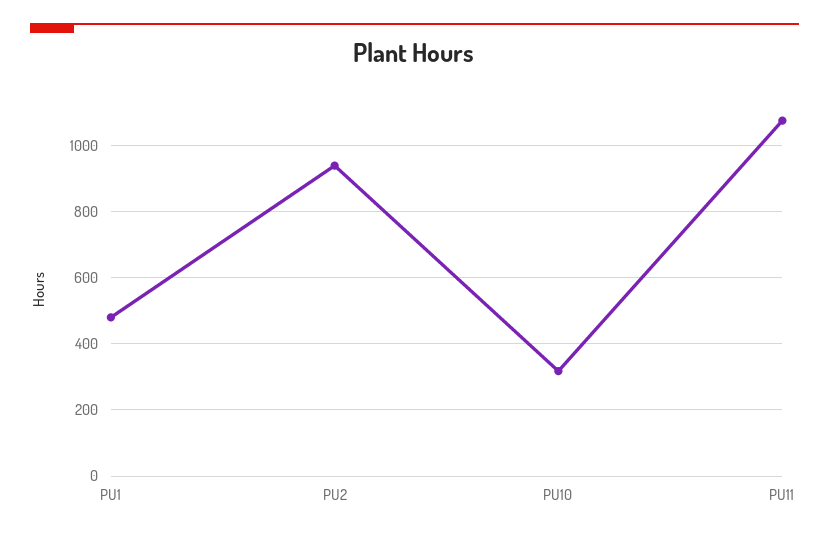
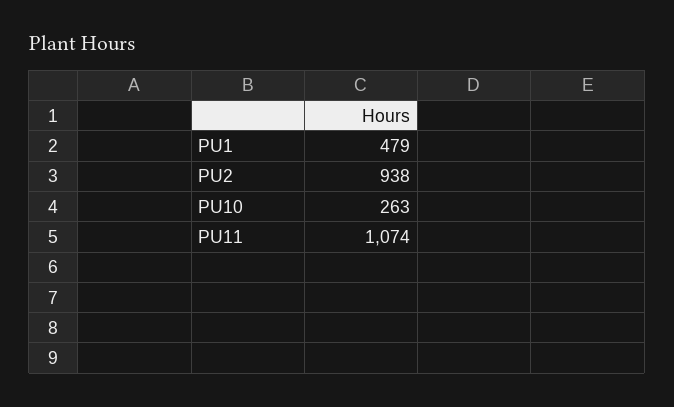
PU10: 320 -> 263

